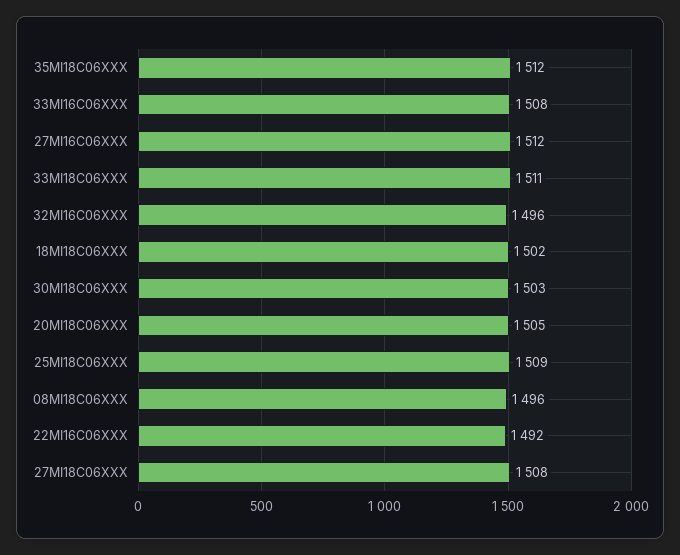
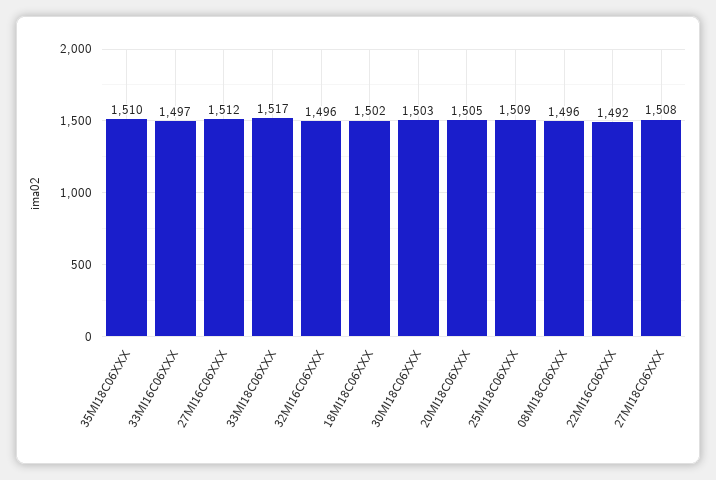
35MI18C06XXX: 1512 -> 1510
33MI16C06XXX: 1508 -> 1497
33MI18C06XXX: 1511 -> 1517

